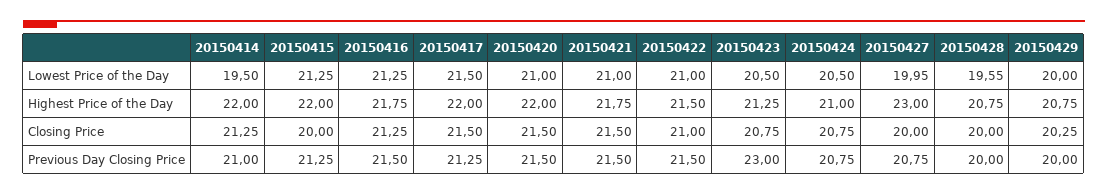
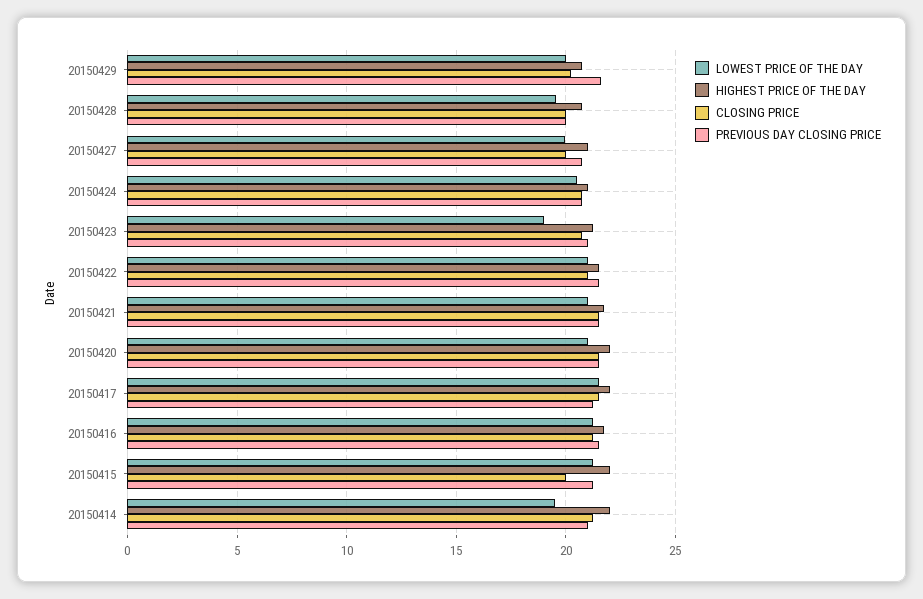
Lowest Price of the Day, 20150423: 20.5 -> 19
Highest Price of the Day, 20150427: 23 -> 21
Previous Day Closing Price, 20150423: 23 -> 21
Previous Day Closing Price, 20150429: 20 -> 21.5

